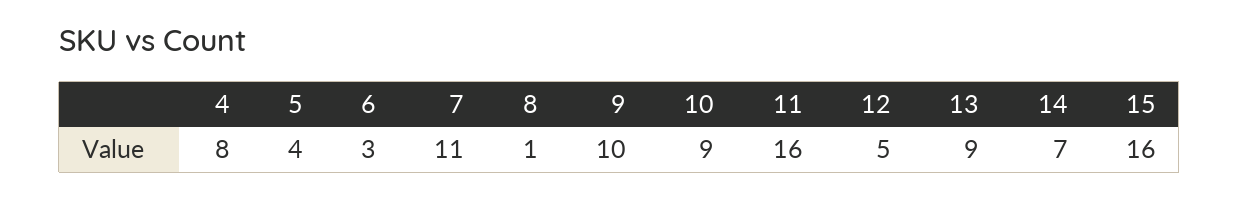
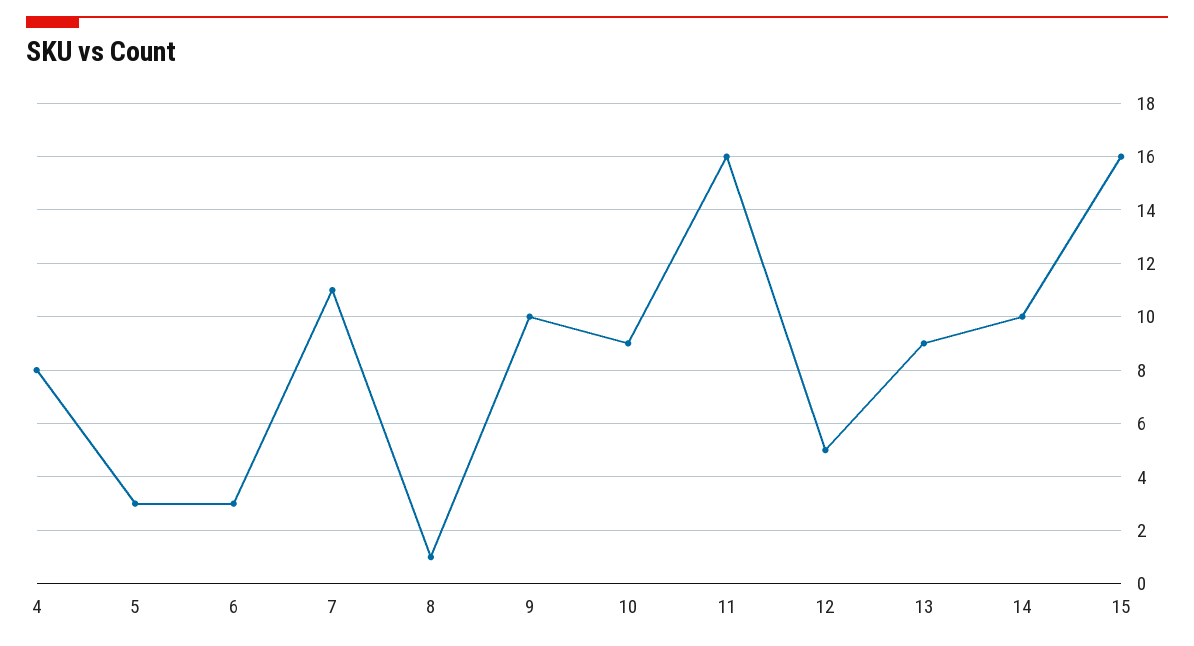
5: 4 -> 3
14: 7 -> 10

